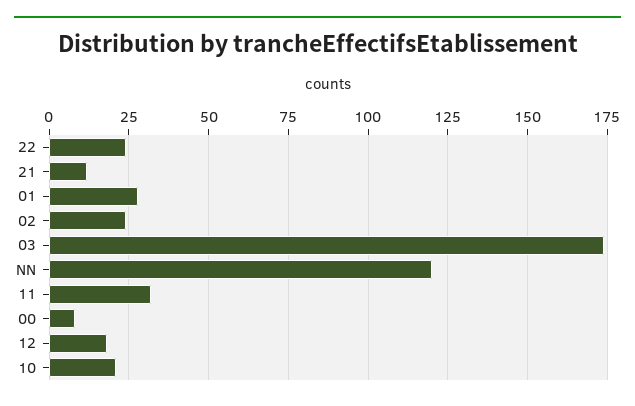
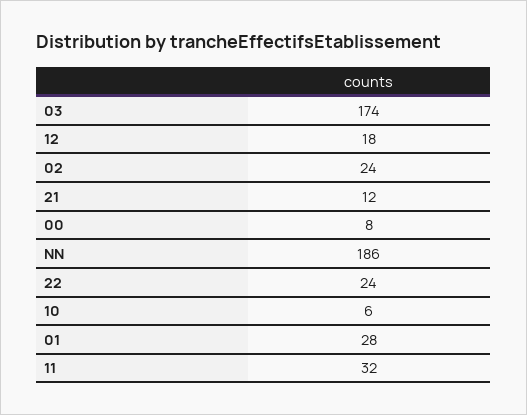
NN: 120 -> 186
10: 20 -> 6

